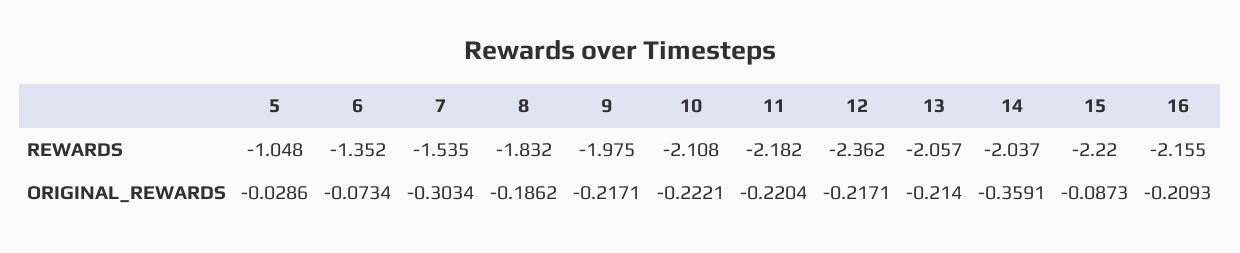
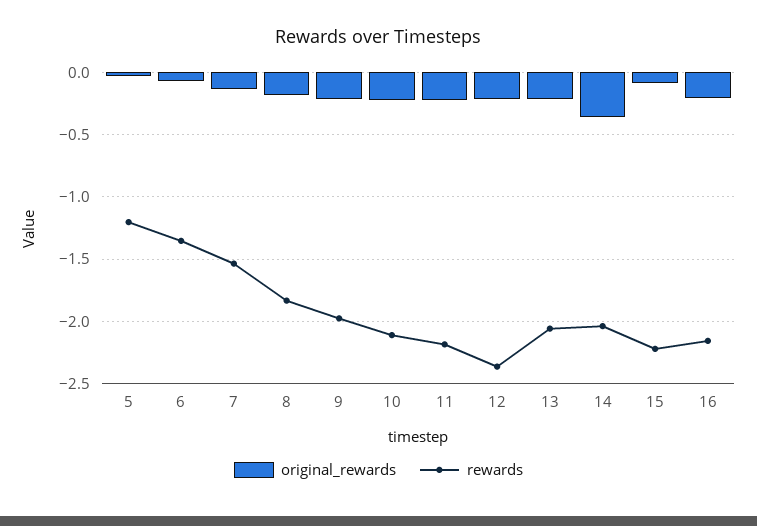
REWARDS, 5: -1.048 -> -1.2
ORIGINAL_REWARDS, 7: -0.3034 -> -0.15

